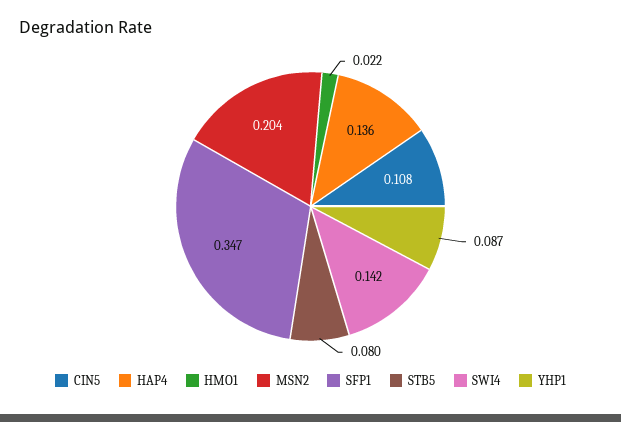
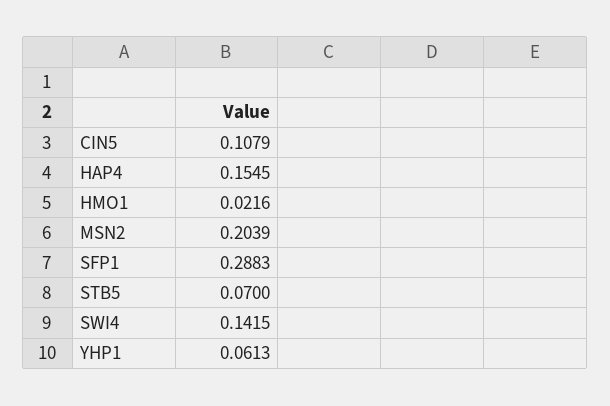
HAP4: 0.136 -> 0.1545
SFP1: 0.347 -> 0.2883
STB5: 0.08 -> 0.07
YHP1: 0.087 -> 0.0613

